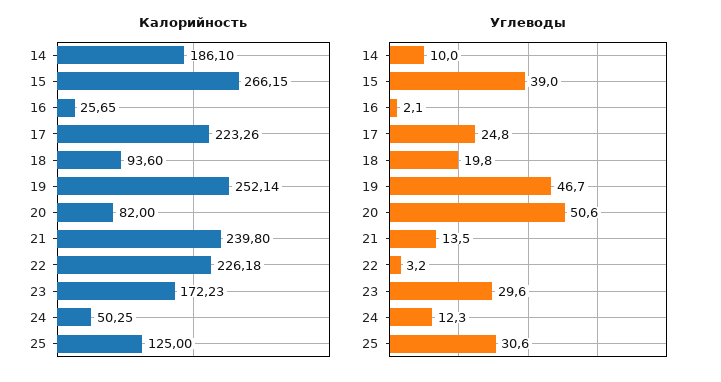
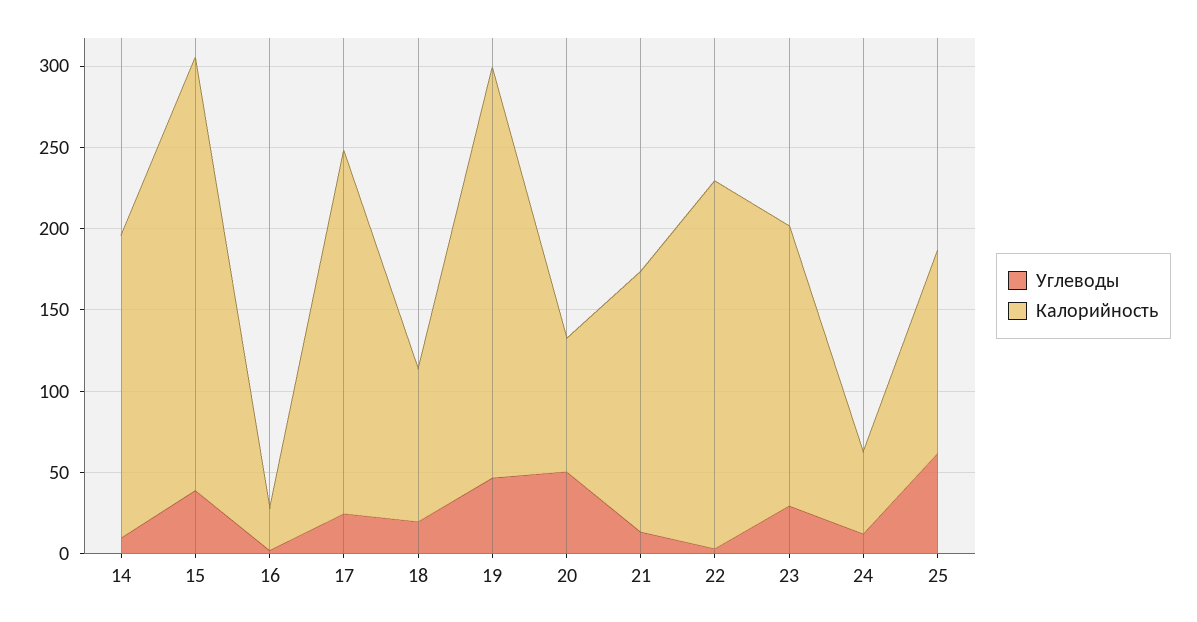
Калорийность, 21: 239.8 -> 160
Углеводы, 25: 30.6 -> 60

